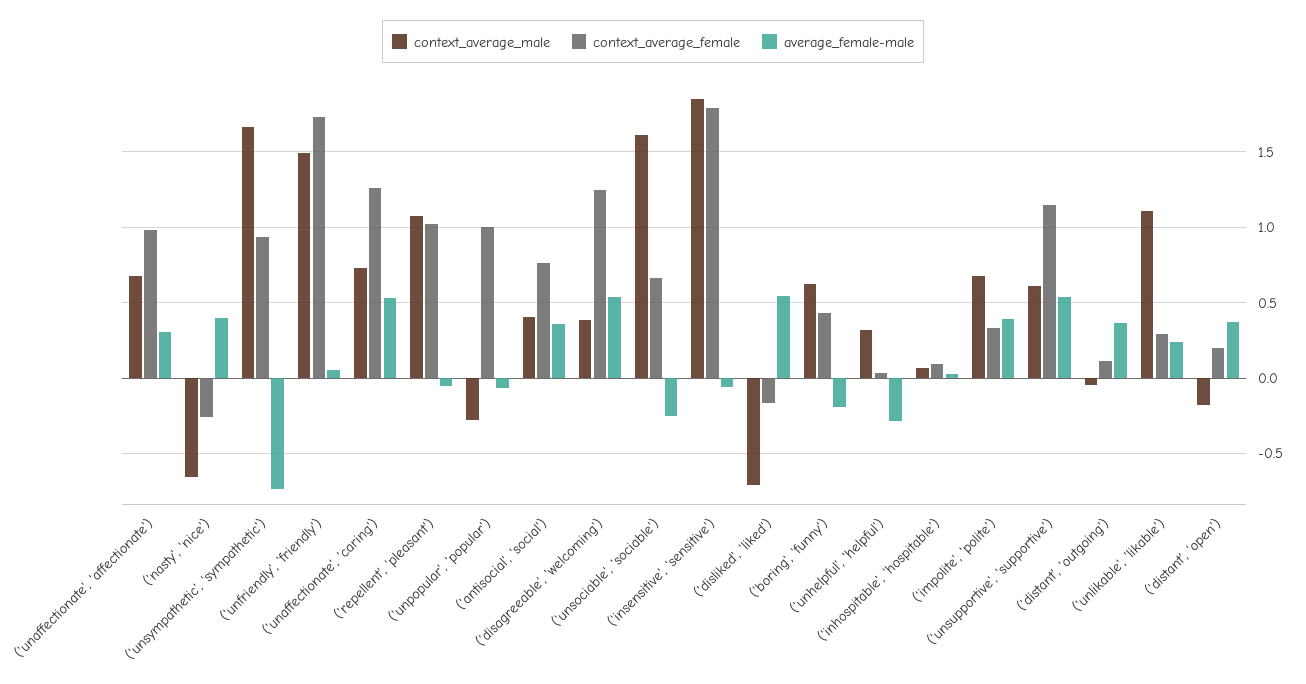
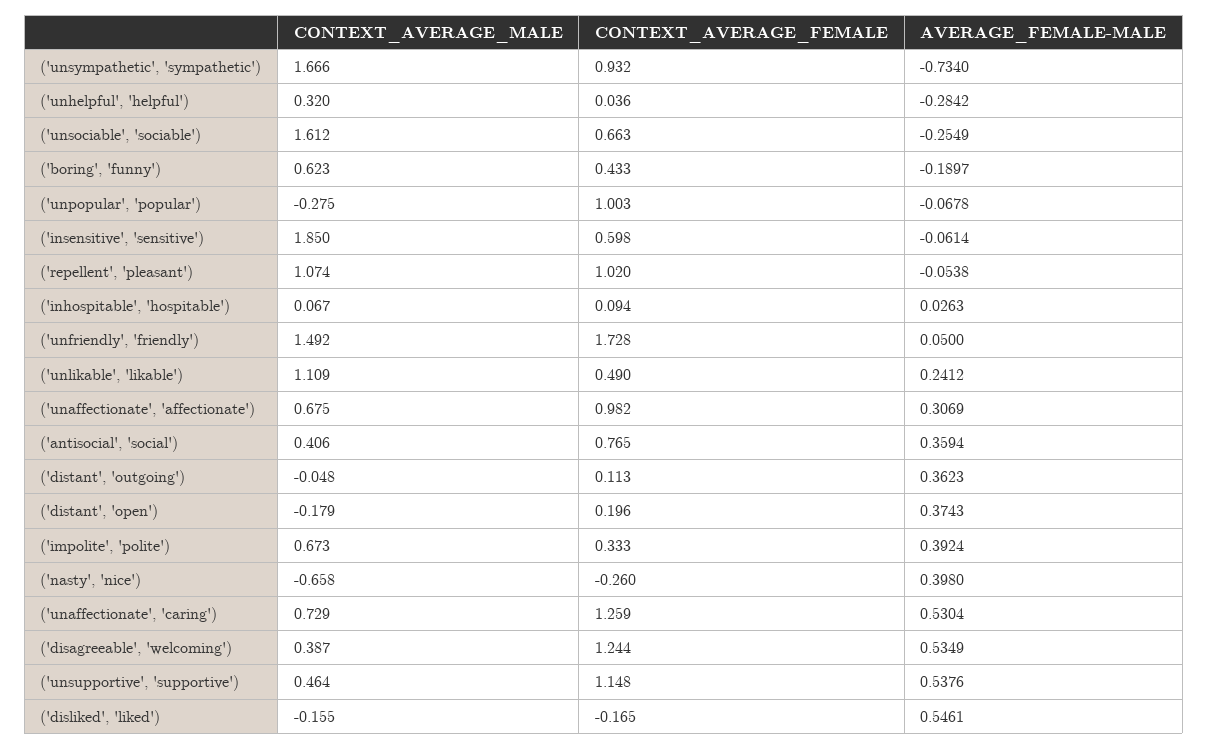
context_average_female, ('insensitive', 'sensitive'): 1.8 -> 0.598
context_average_male, ('disliked', 'liked'): -0.7 -> -0.155
context_average_male, ('unsupportive', 'supportive'): 0.6 -> 0.464
context_average_female, ('unlikable', 'likable'): 0.3 -> 0.49

